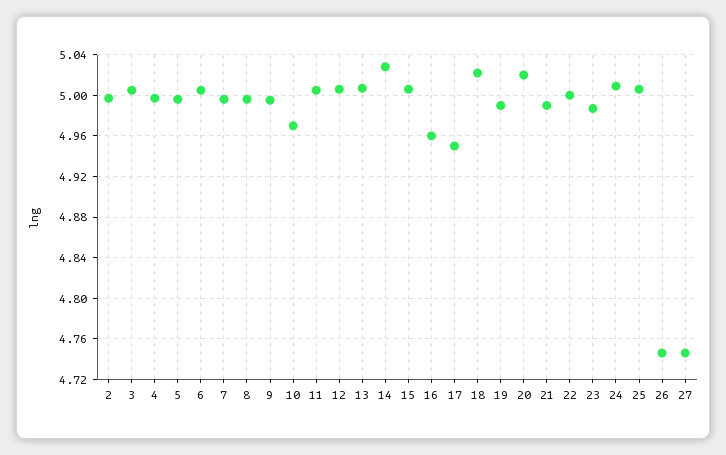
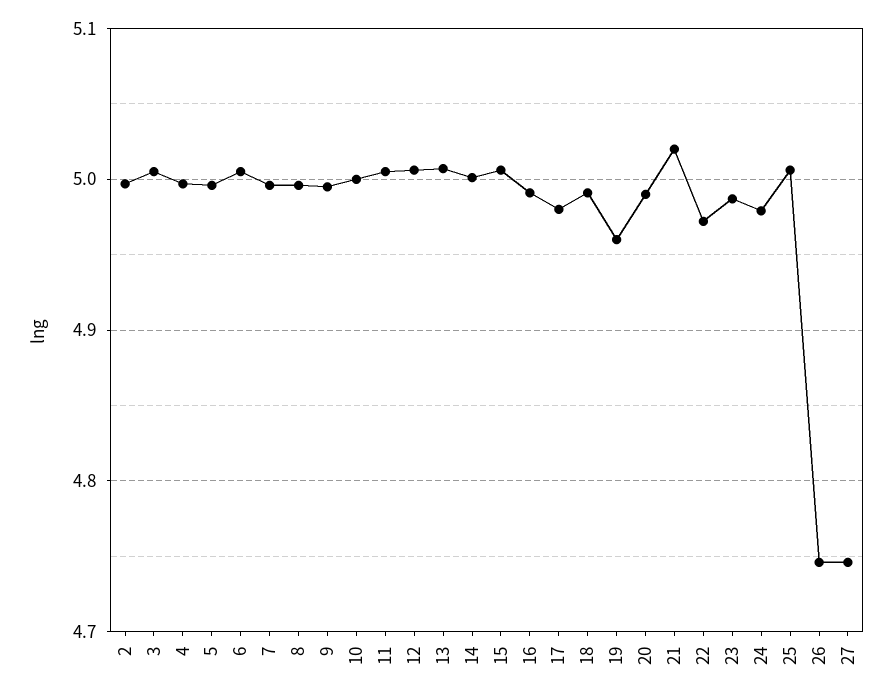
10: 4.97 -> 5
14: 5.03 -> 5
16: 4.96 -> 4.99
17: 4.95 -> 4.98
18: 5.02 -> 4.99
19: 4.99 -> 4.96
20: 5.02 -> 4.99
21: 4.99 -> 5.02
22: 5 -> 4.97
24: 5.01 -> 4.98

